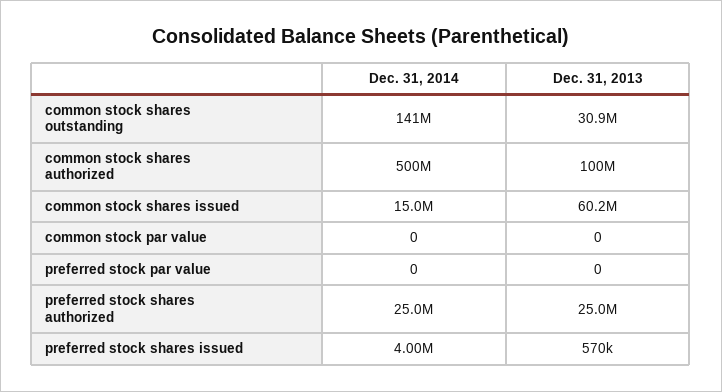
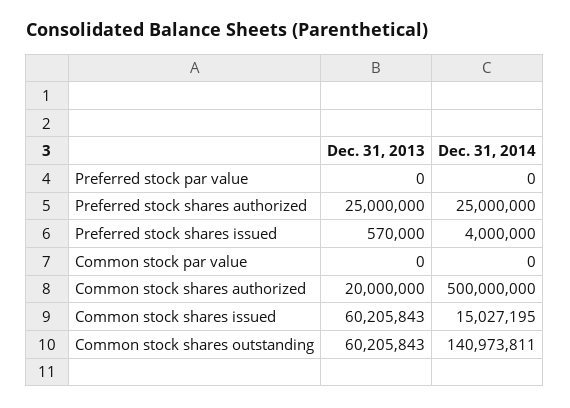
Dec. 31, 2013, common stock shares outstanding: 30900000 -> 60205843
Dec. 31, 2013, common stock shares authorized: 100000000 -> 20000000

